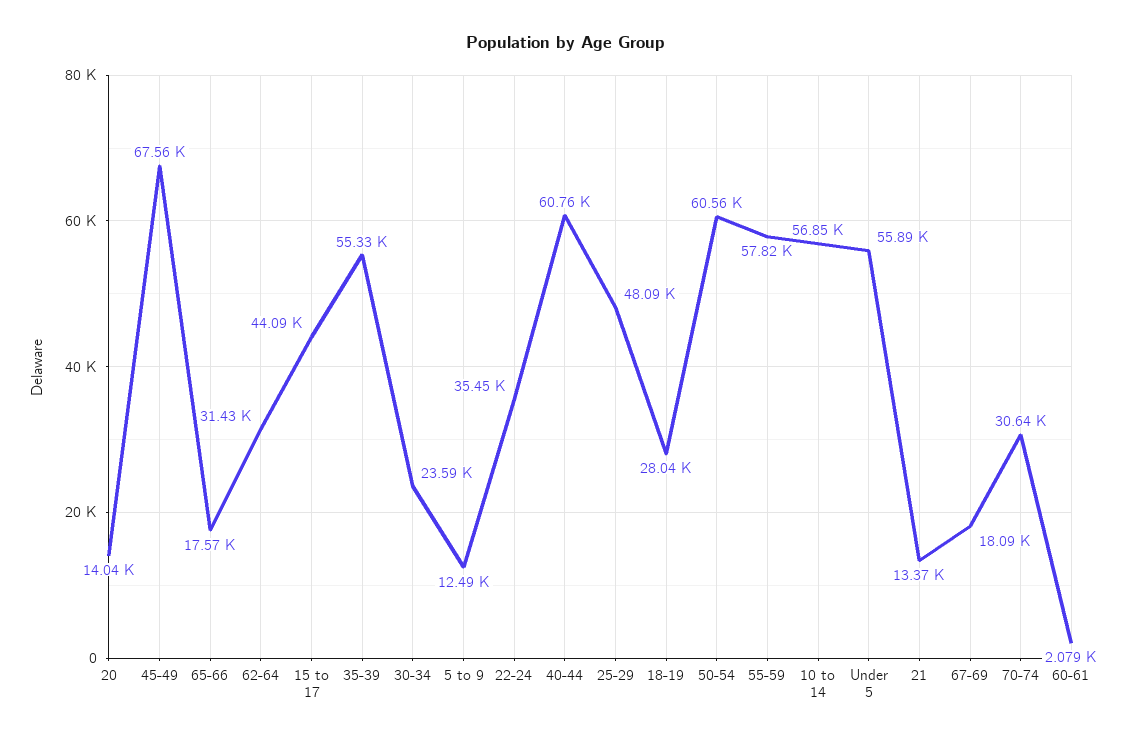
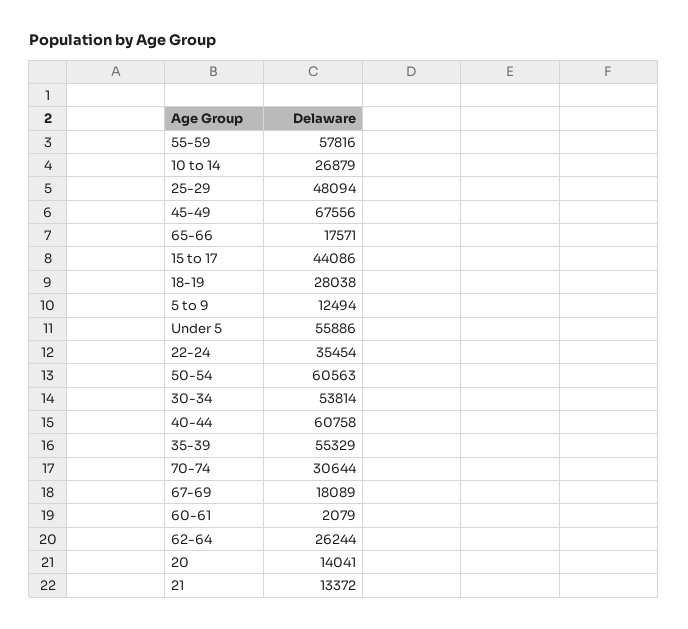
62-64: 31430 -> 26244
30-34: 23590 -> 53814
10 to 14: 56850 -> 26879

